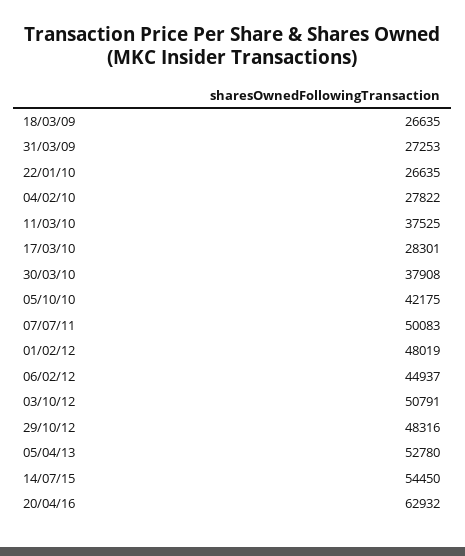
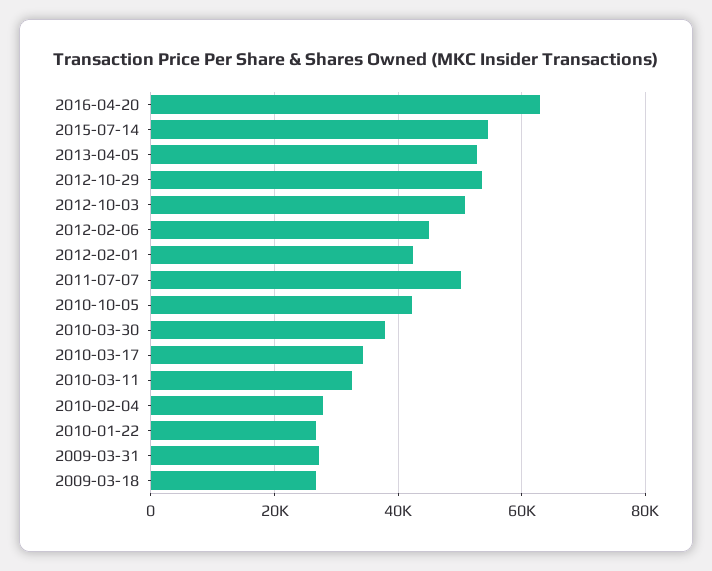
11/03/10: 37525 -> 32000
17/03/10: 28301 -> 34000
01/02/12: 48019 -> 42000
29/10/12: 48316 -> 54000

